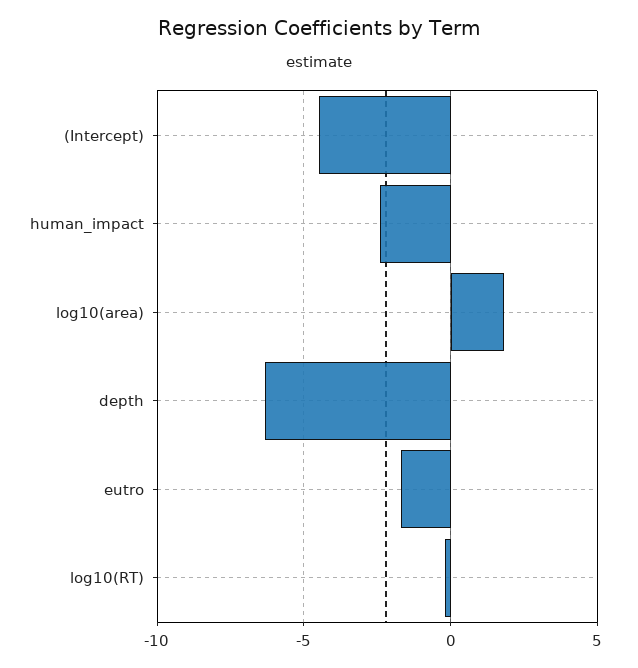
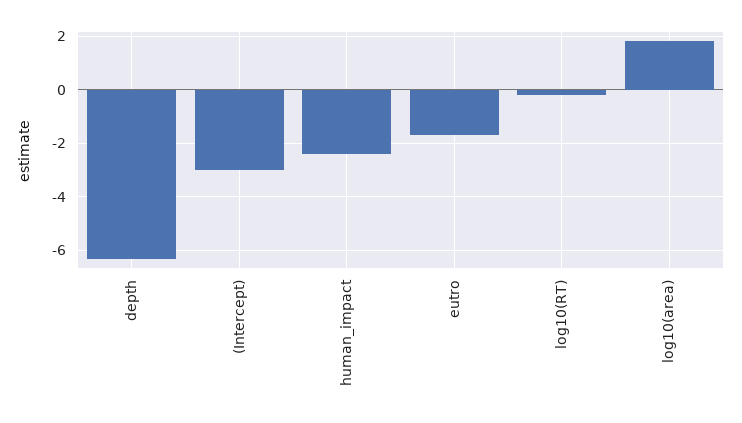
(Intercept): -4.5 -> -3

